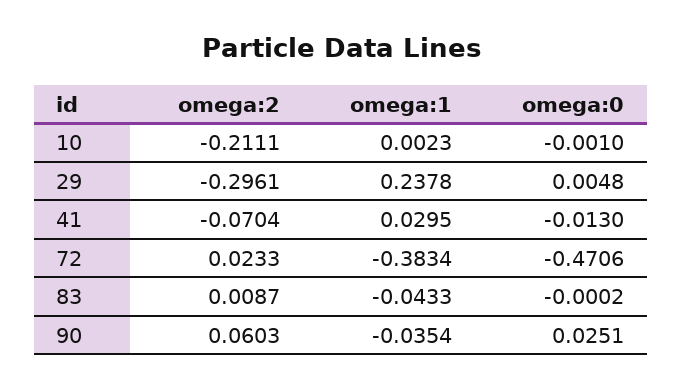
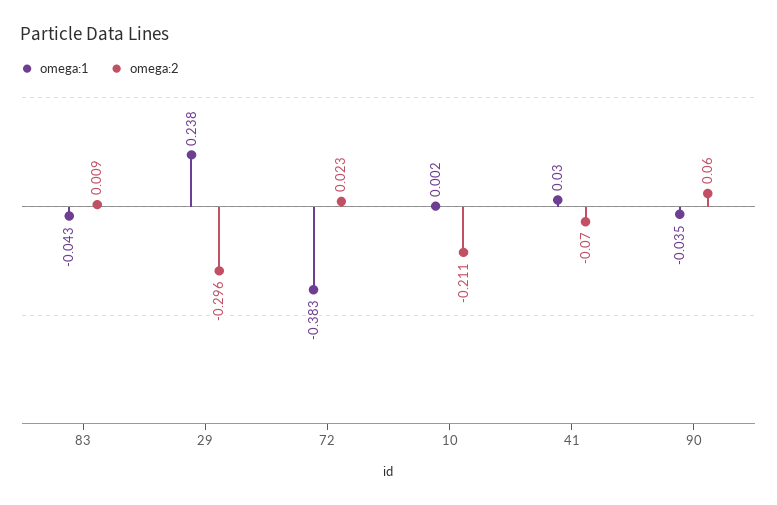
omega:0, 10: -0.001 -> none
omega:0, 29: 0.0048 -> none
omega:0, 41: -0.013 -> none
omega:0, 72: -0.4706 -> none
omega:0, 83: -0.0002 -> none
omega:0, 90: 0.0251 -> none

